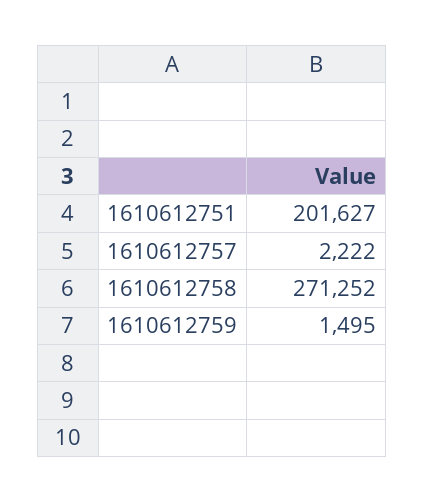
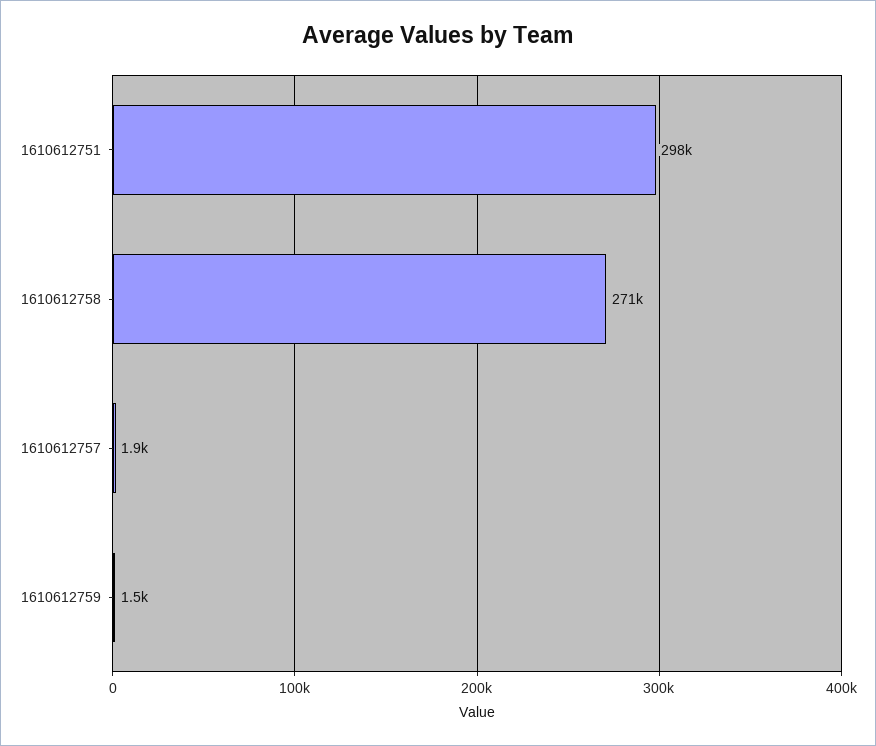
1610612751: 201627 -> 298000
1610612757: 2222 -> 1900

